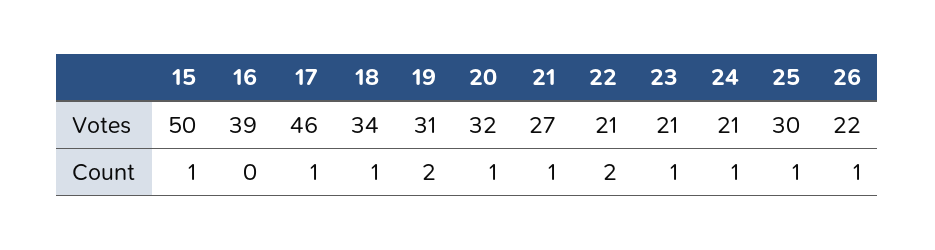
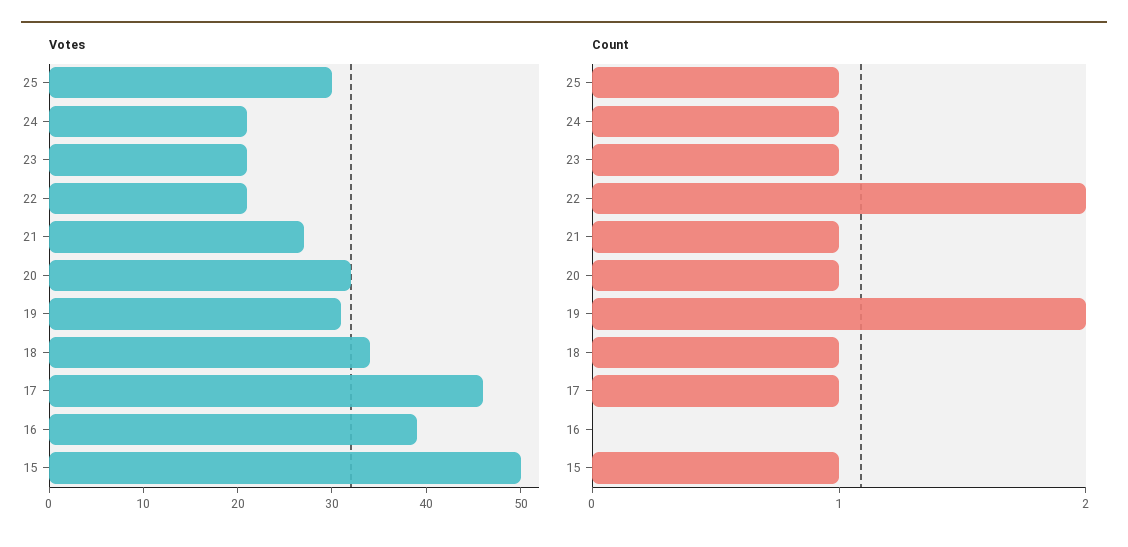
Votes, 26: 22 -> none
Count, 26: 1 -> none

